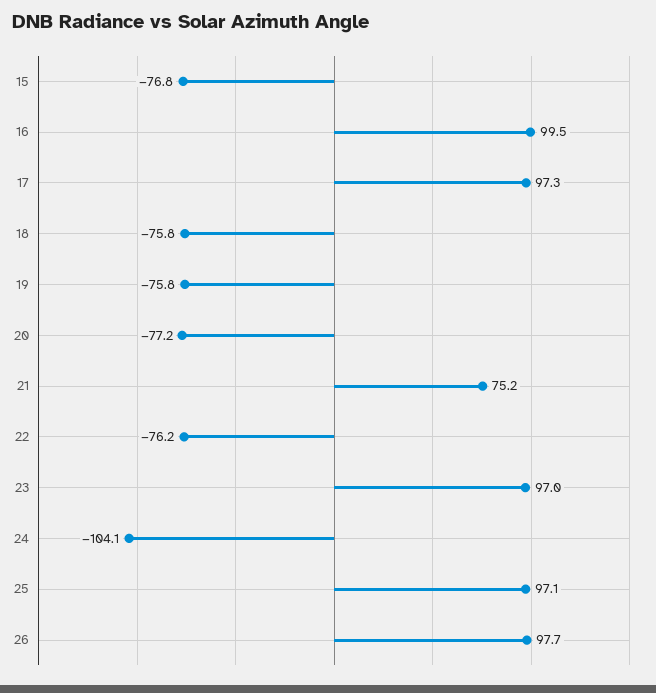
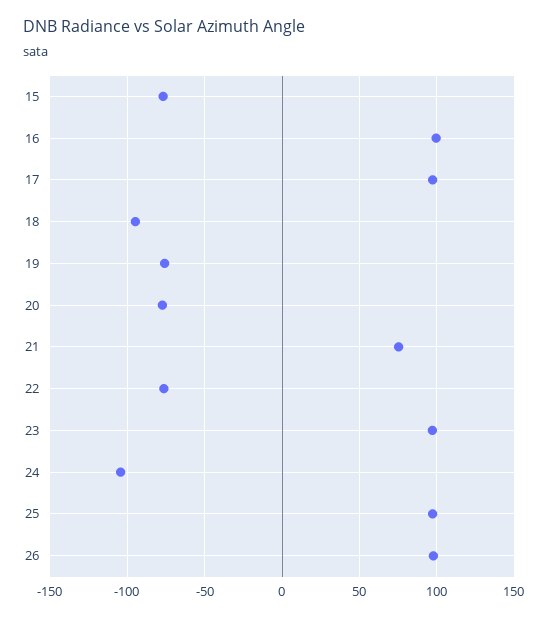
18: -75.8 -> -95

